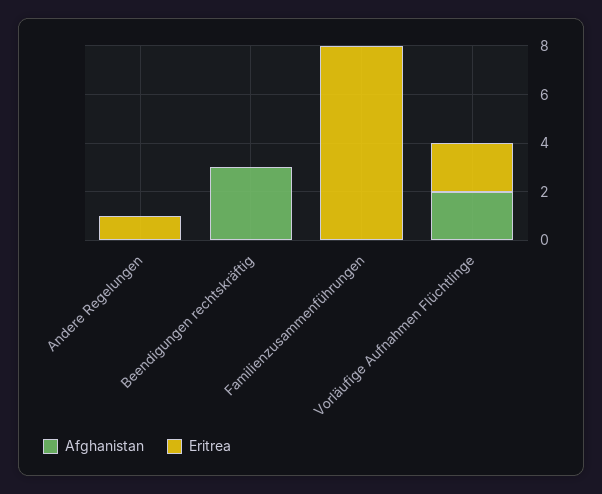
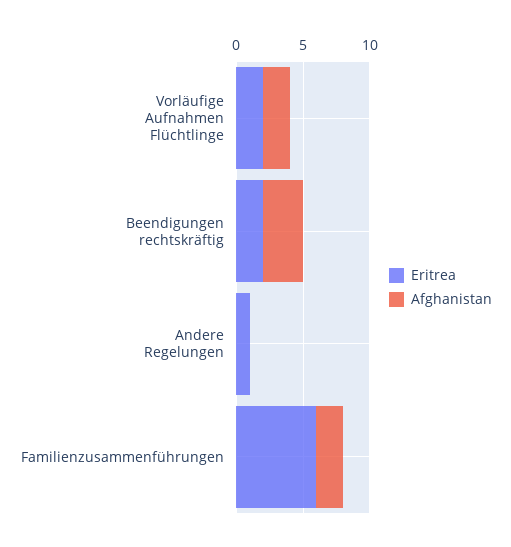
Eritrea, Beendigungen rechtskräftig: 0 -> 2
Afghanistan, Familienzusammenführungen: 0 -> 2
Eritrea, Familienzusammenführungen: 8 -> 6

